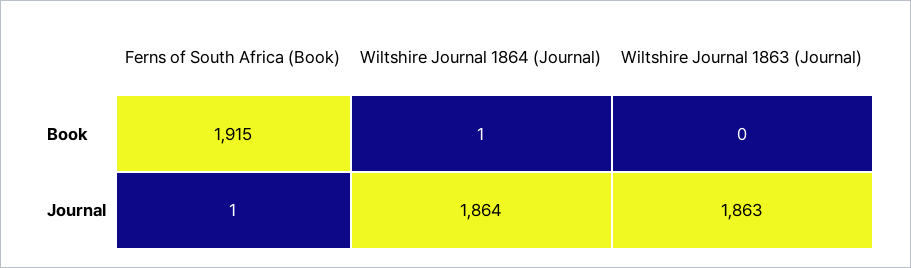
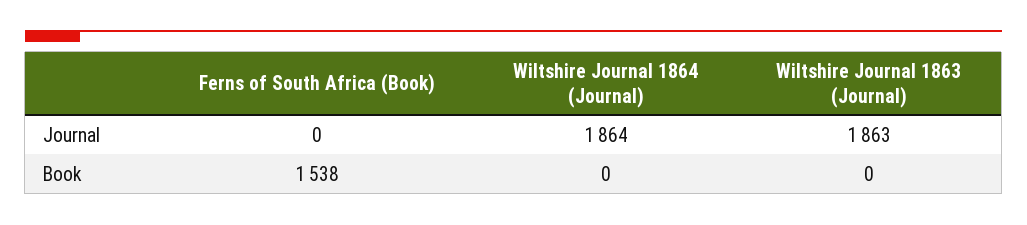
Ferns of South Africa (Book), Book: 1915 -> 1538
Wiltshire Journal 1864 (Journal), Book: 1 -> 0
Ferns of South Africa (Book), Journal: 1 -> 0

